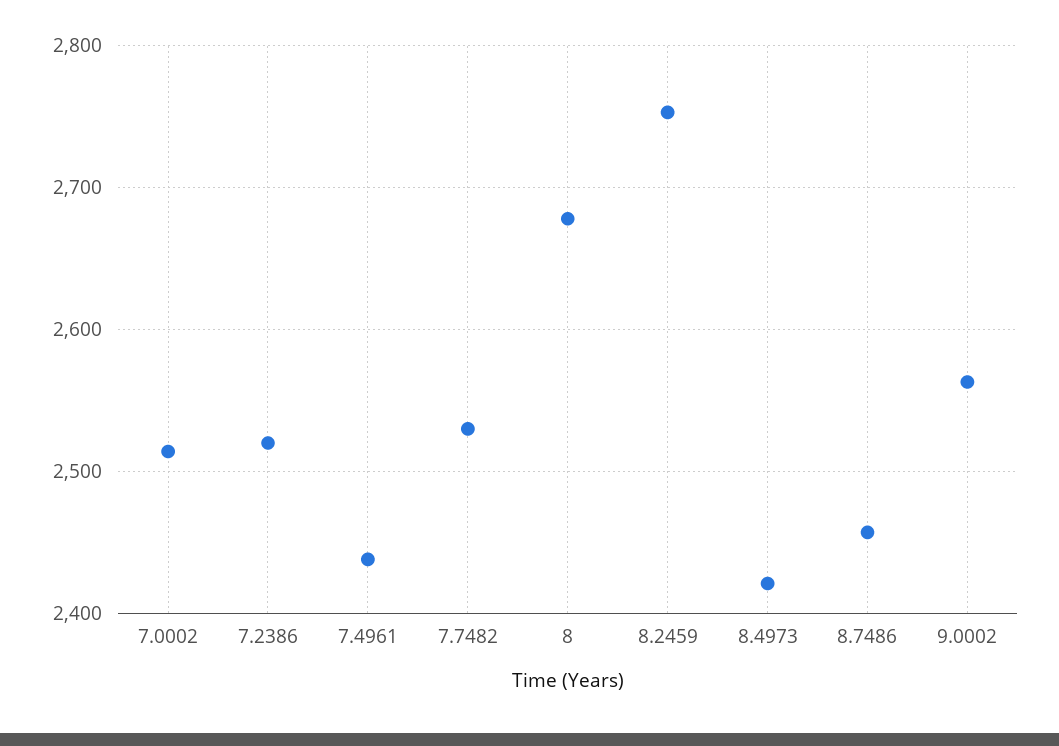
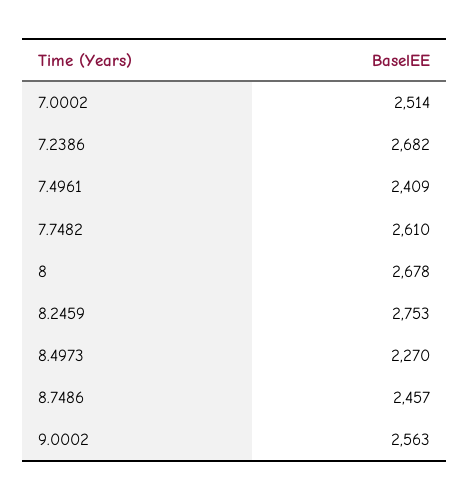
7.2386: 2520 -> 2682
7.4961: 2440 -> 2409
7.7482: 2530 -> 2610
8.4973: 2420 -> 2270

